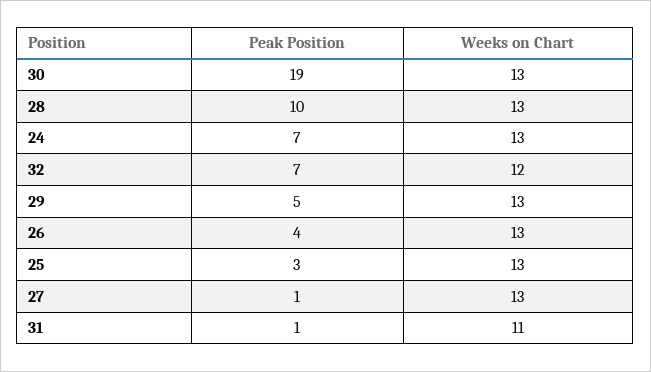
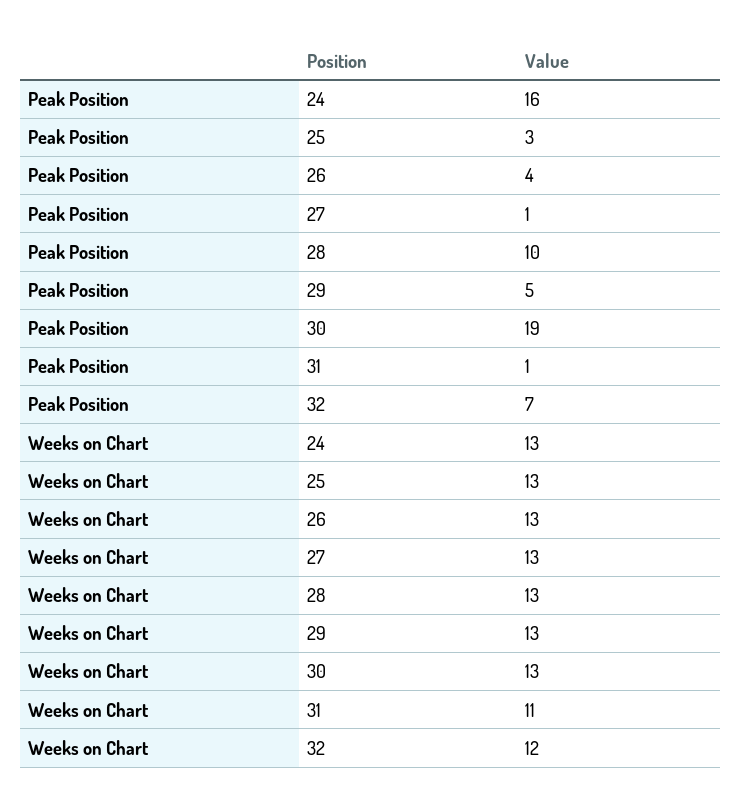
Peak Position, 24: 7 -> 16

